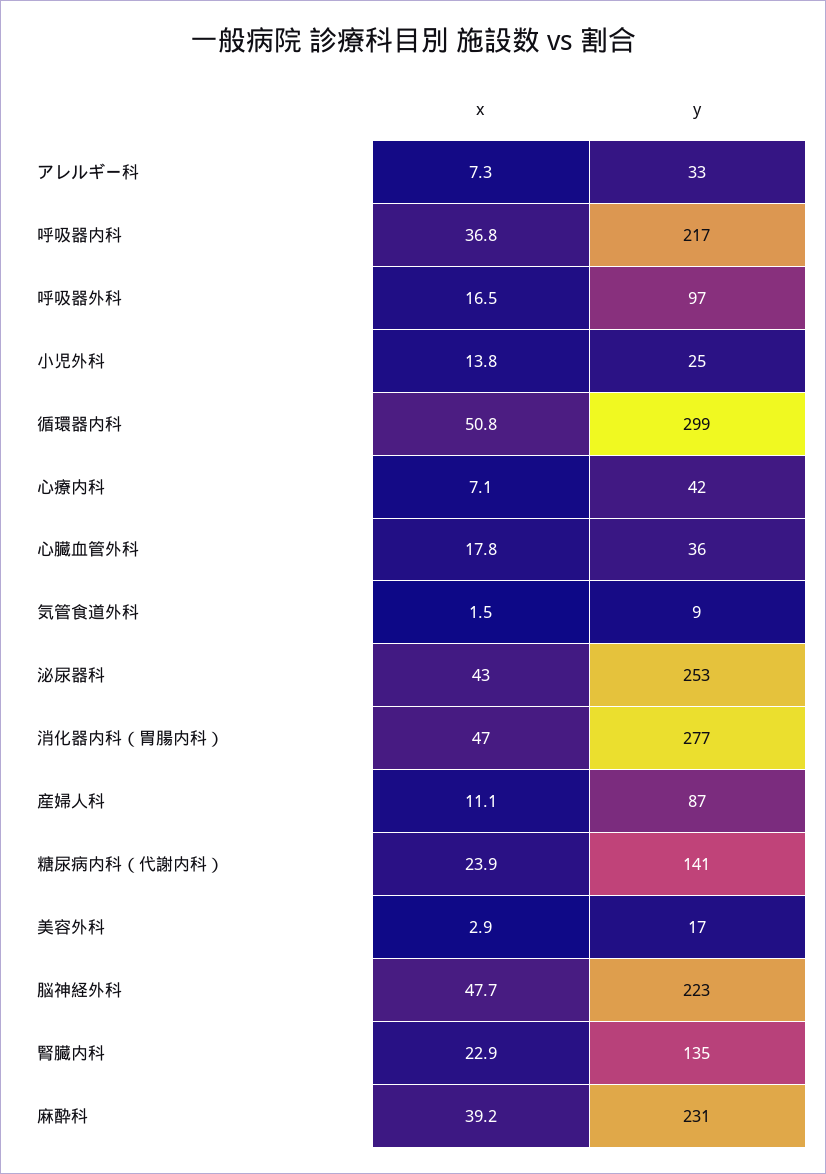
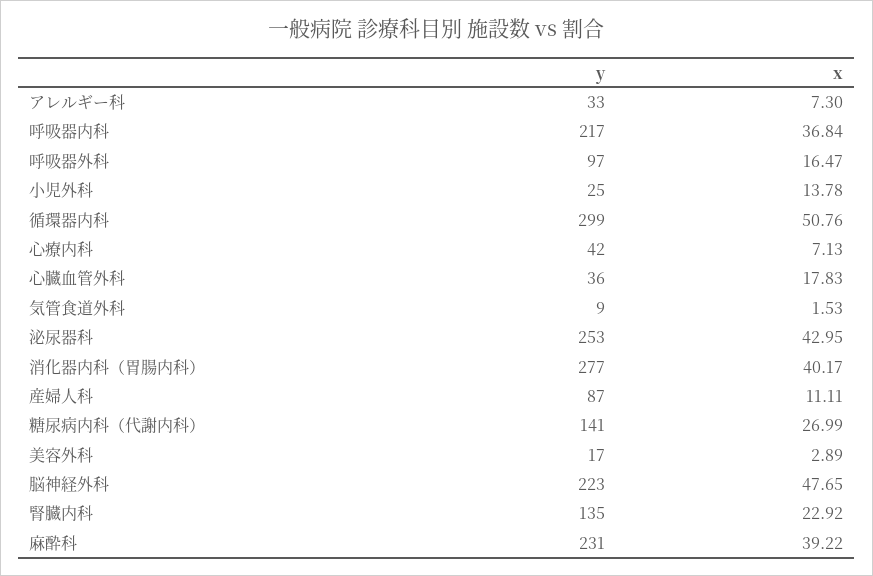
x, 消化器内科（胃腸内科）: 47 -> 40.17
x, 糖尿病内科（代謝内科）: 23.9 -> 26.99

